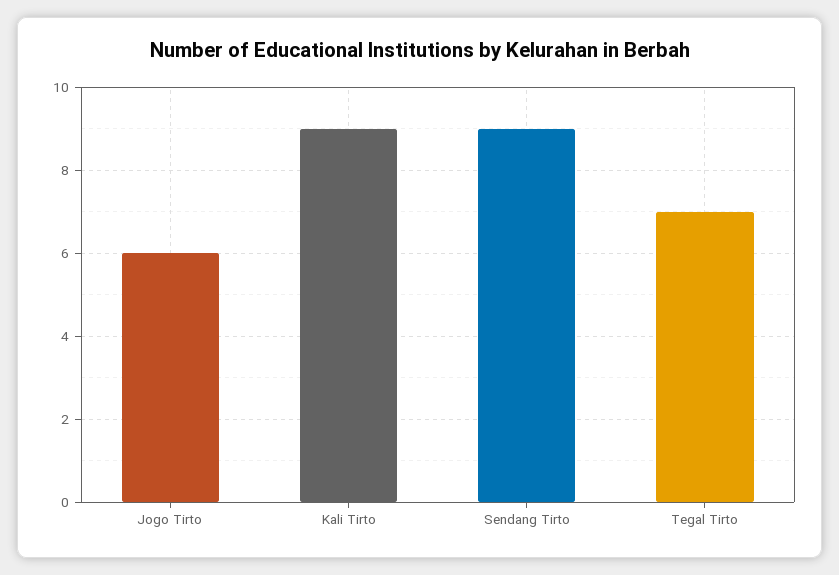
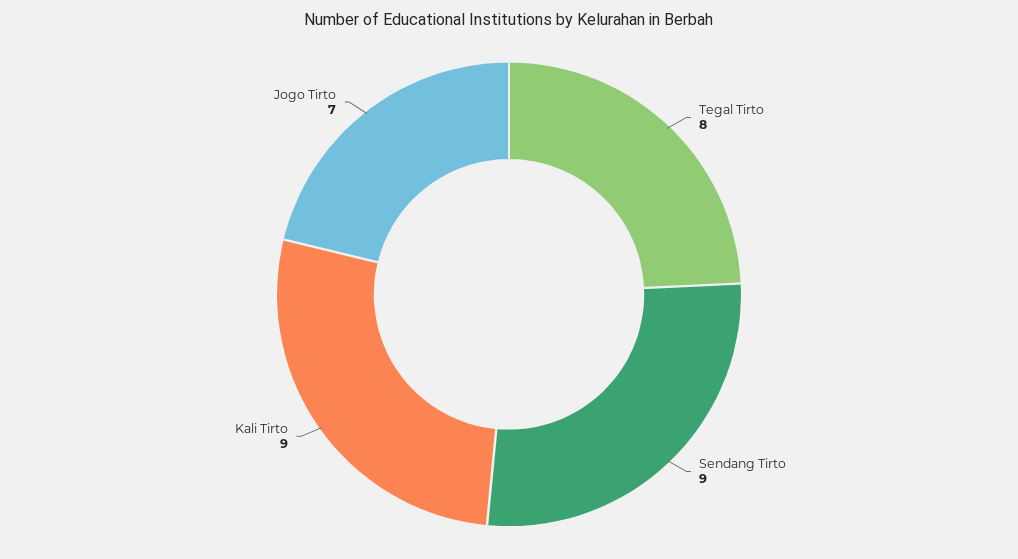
Jogo Tirto: 6 -> 7
Tegal Tirto: 7 -> 8

